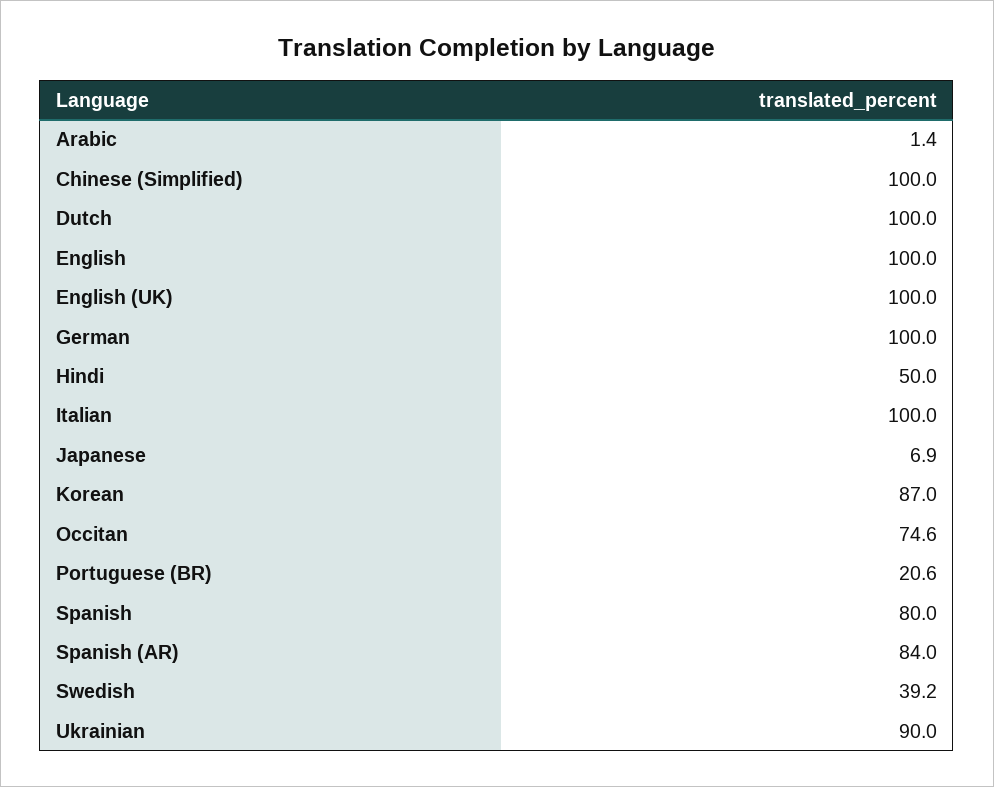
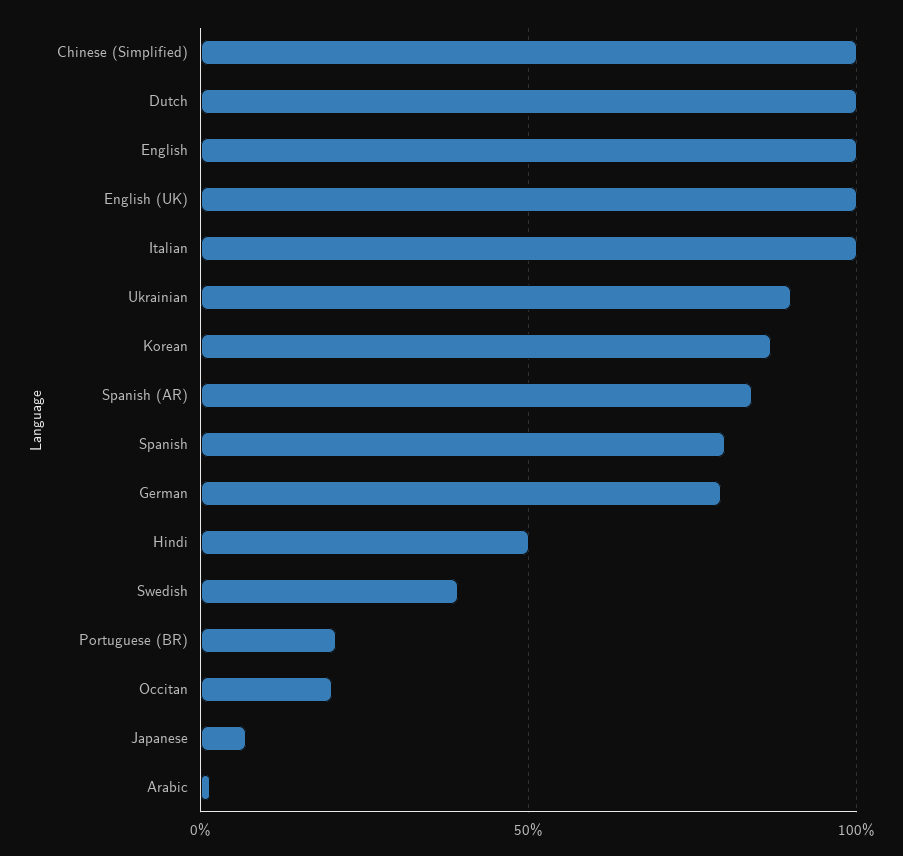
German: 100 -> 80
Occitan: 74.6 -> 20

